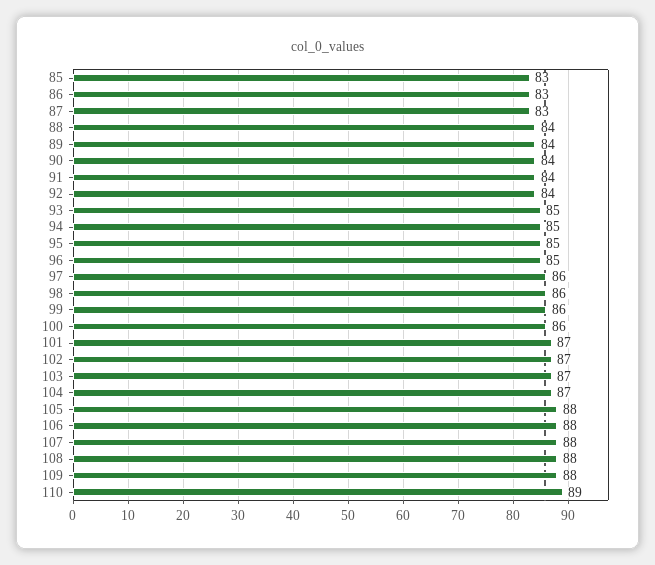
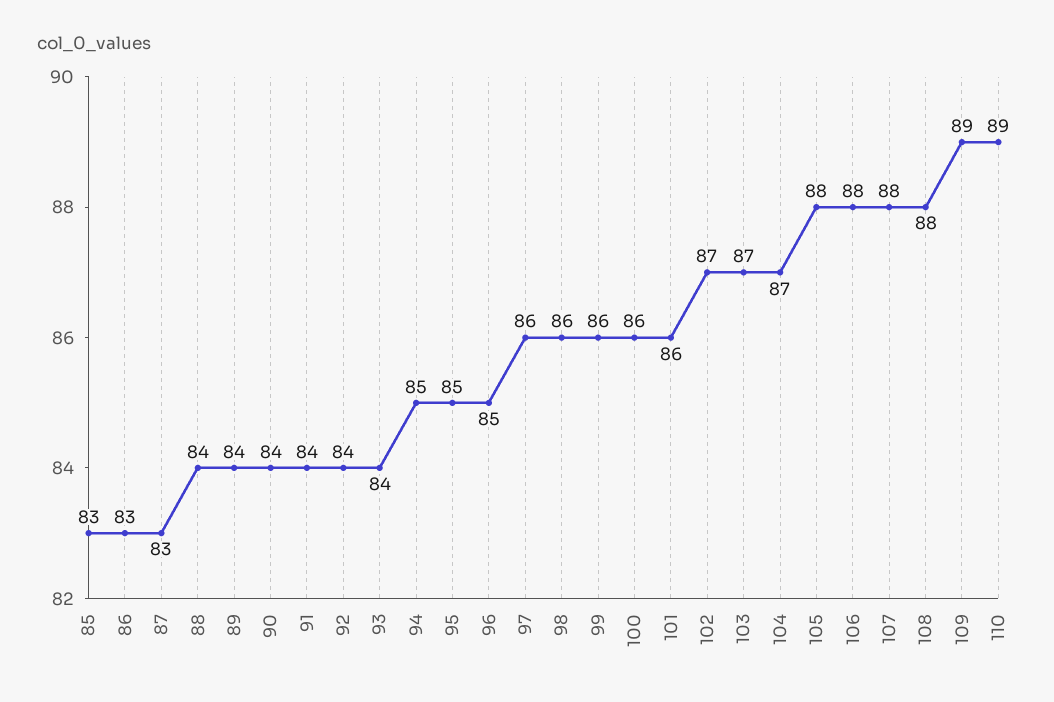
93: 85 -> 84
101: 87 -> 86
109: 88 -> 89

